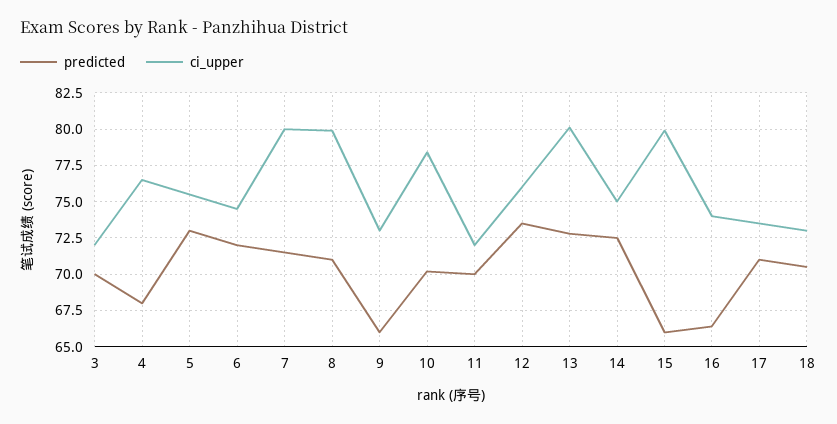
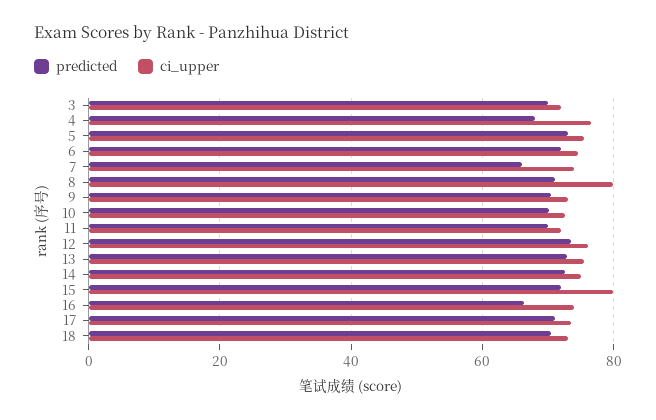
predicted, 7: 71.5 -> 66
ci_upper, 7: 80 -> 74
predicted, 9: 66 -> 70
ci_upper, 10: 78.5 -> 72
ci_upper, 13: 80 -> 76
predicted, 15: 66 -> 72

